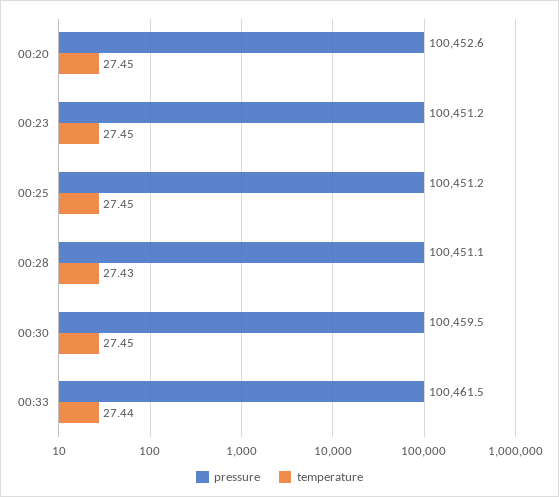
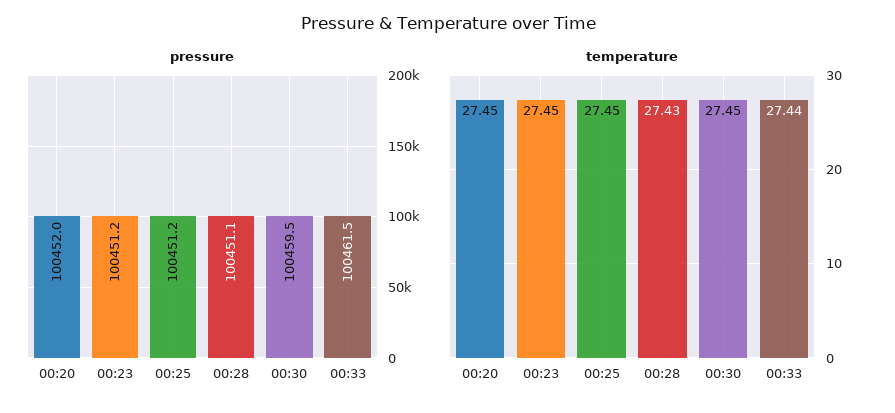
pressure, 00:20: 100452.6 -> 100452

